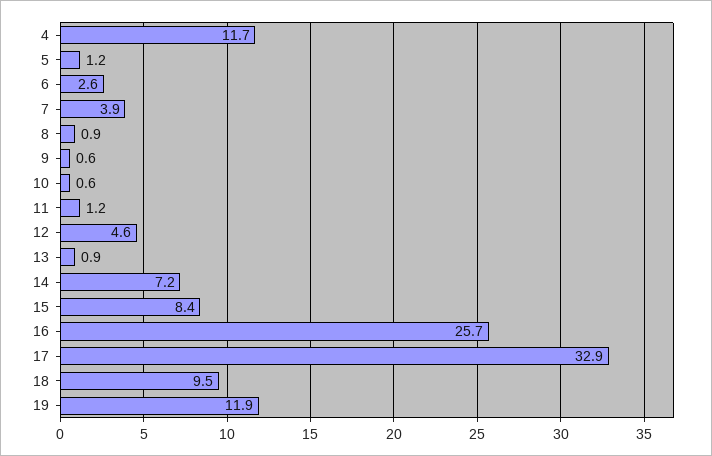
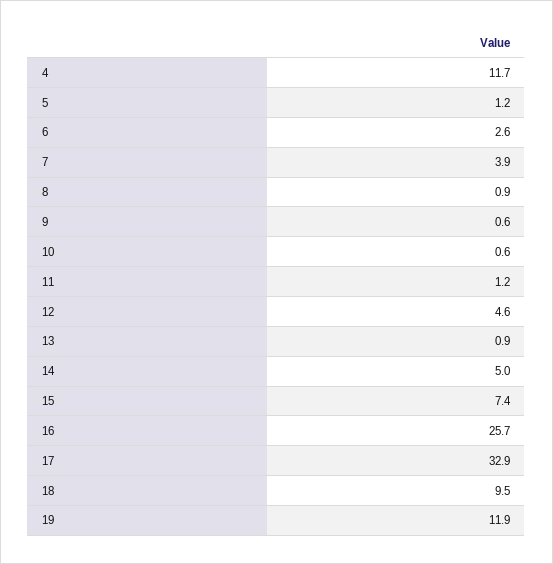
14: 7.2 -> 5
15: 8.4 -> 7.4

